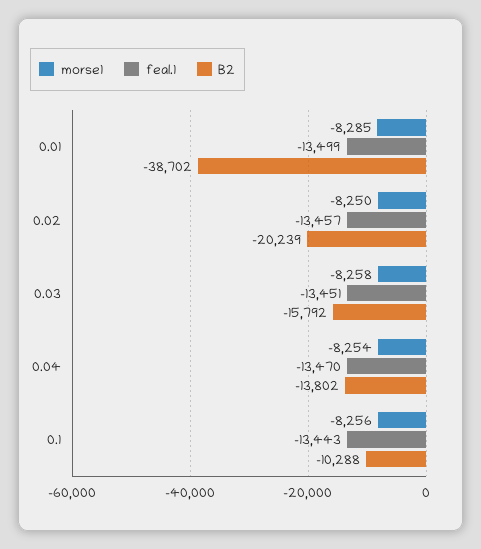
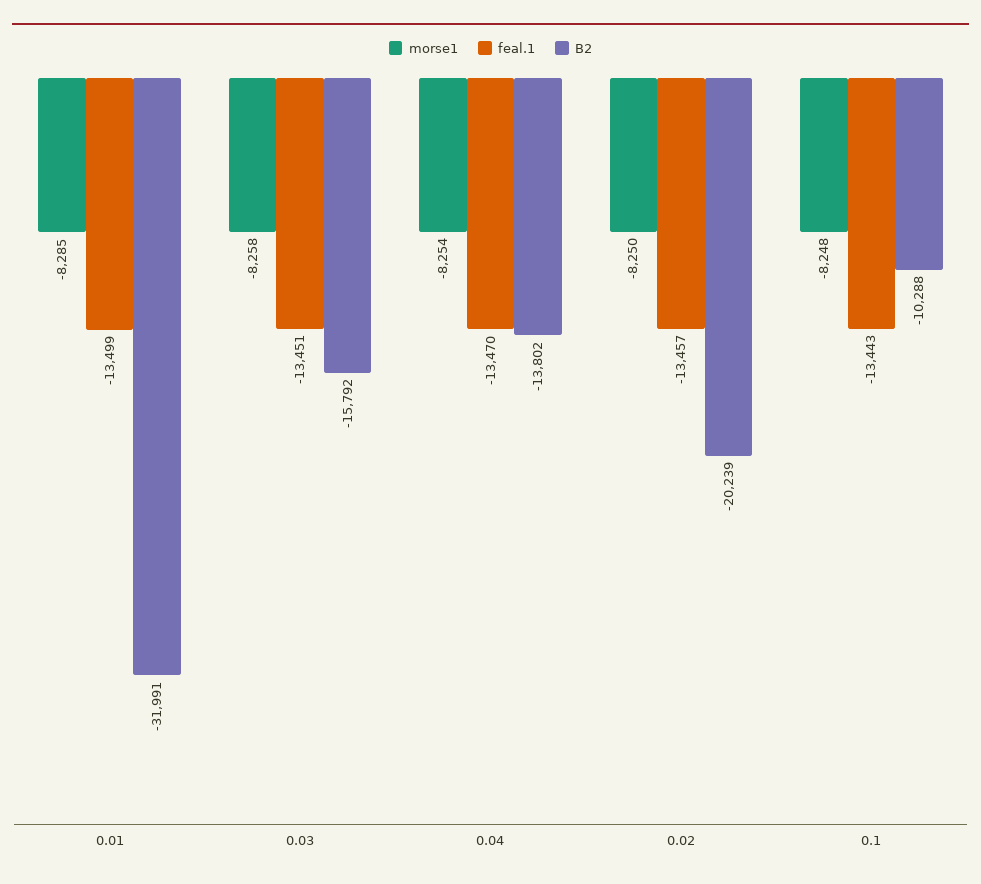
B2, 0.01: -38702 -> -31991
morse1, 0.1: -8256 -> -8248

